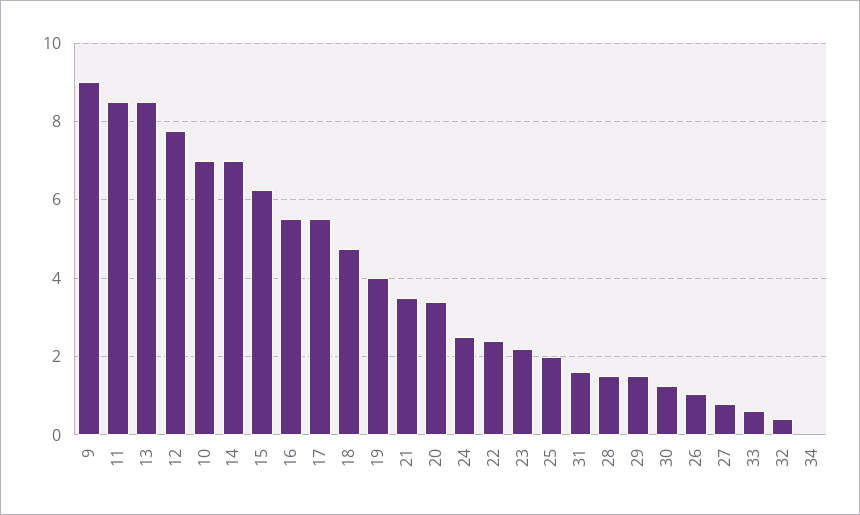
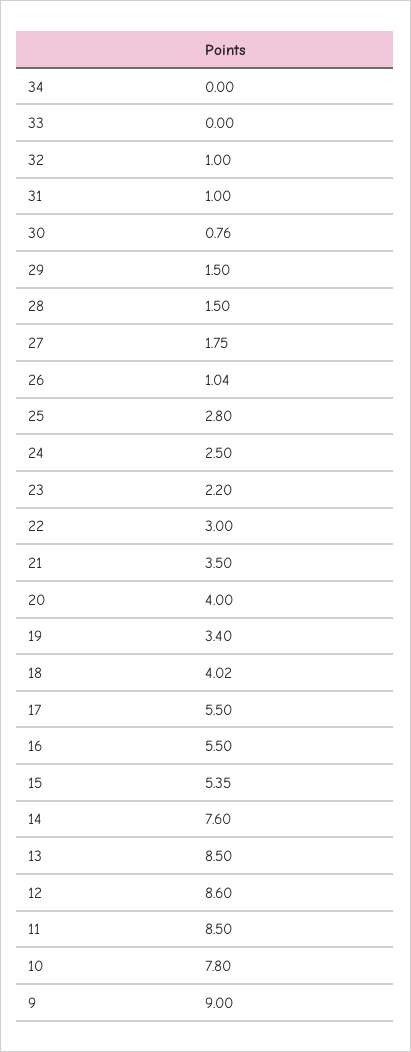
12: 7.8 -> 8.6
10: 7 -> 7.8
14: 7 -> 7.6
15: 6.2 -> 5.35
18: 4.8 -> 4.02
19: 4 -> 3.4
20: 3.4 -> 4
22: 2.4 -> 3
25: 2 -> 2.8
31: 1.6 -> 1
30: 1.2 -> 0.76
27: 0.8 -> 1.75
33: 0.6 -> 0
32: 0.4 -> 1

